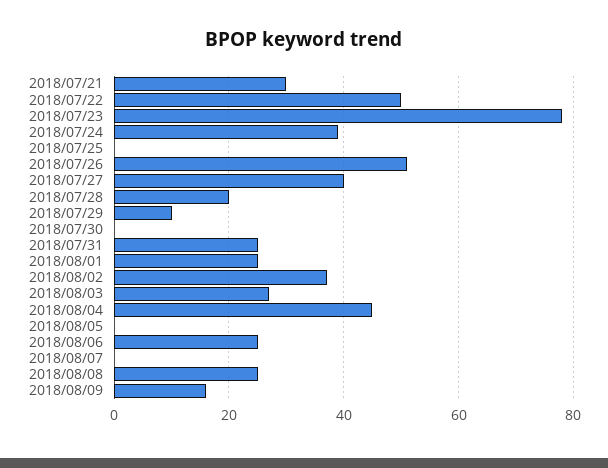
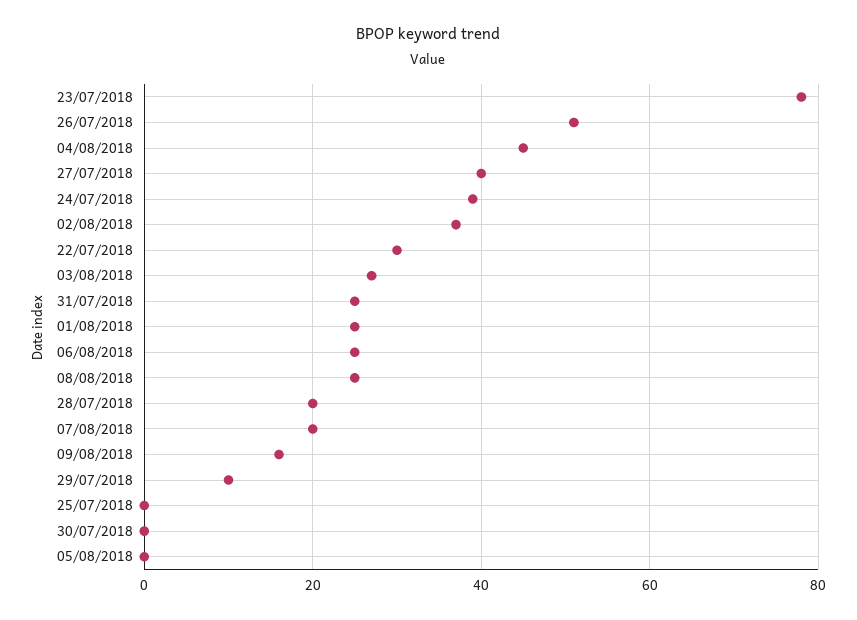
2018/07/21: 30 -> none
2018/07/22: 50 -> 30
2018/08/07: 0 -> 20

